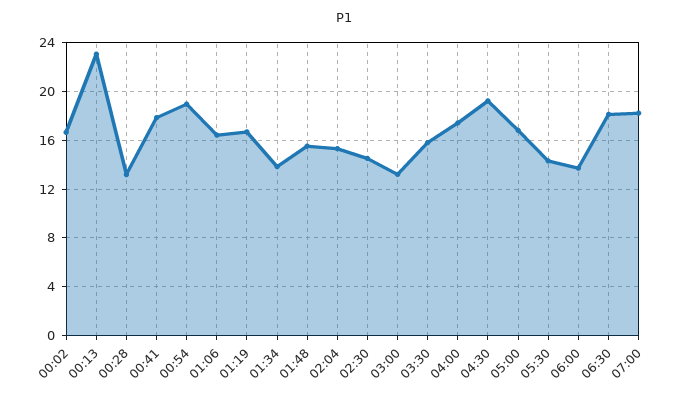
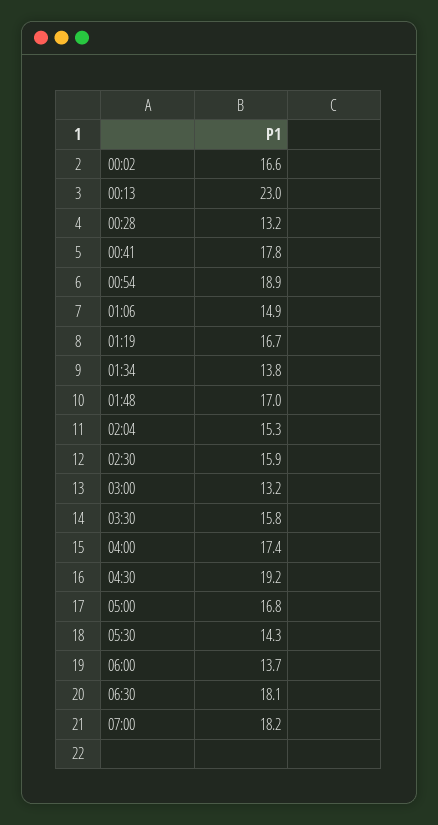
01:06: 16.5 -> 14.9
01:48: 15.5 -> 17
02:30: 14.5 -> 15.9

